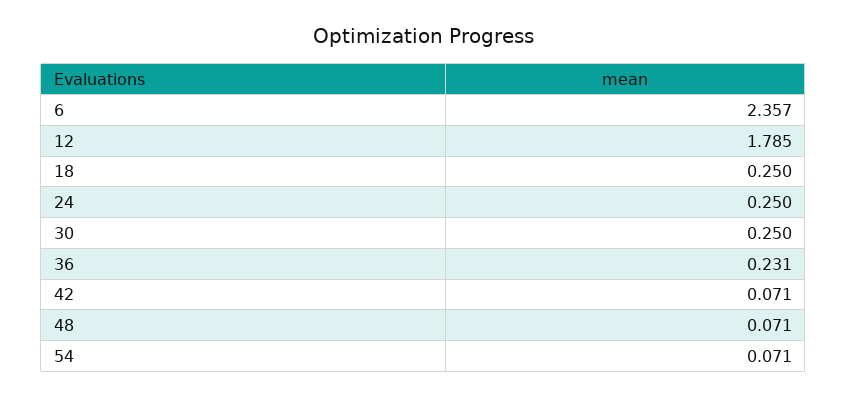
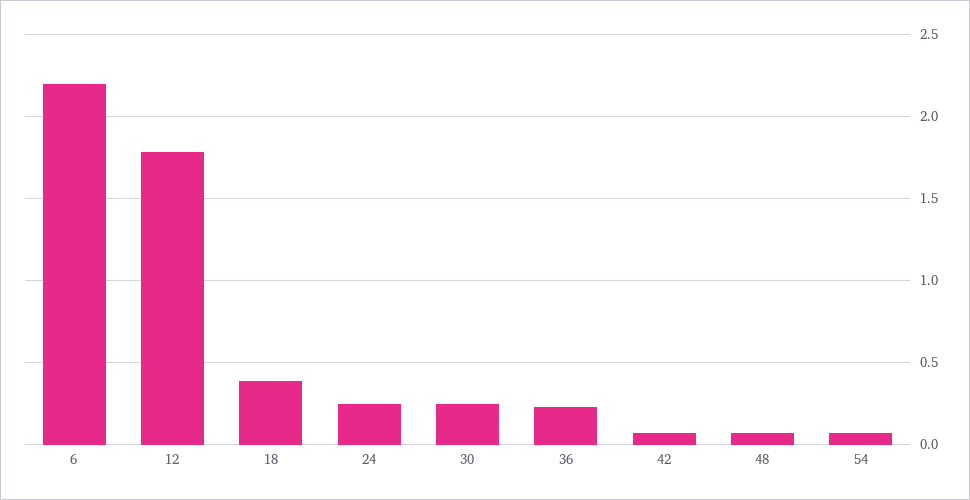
6: 2.357 -> 2.2
18: 0.25 -> 0.4

